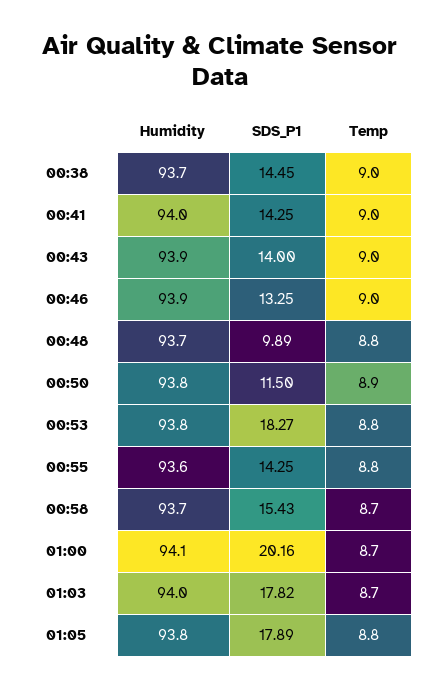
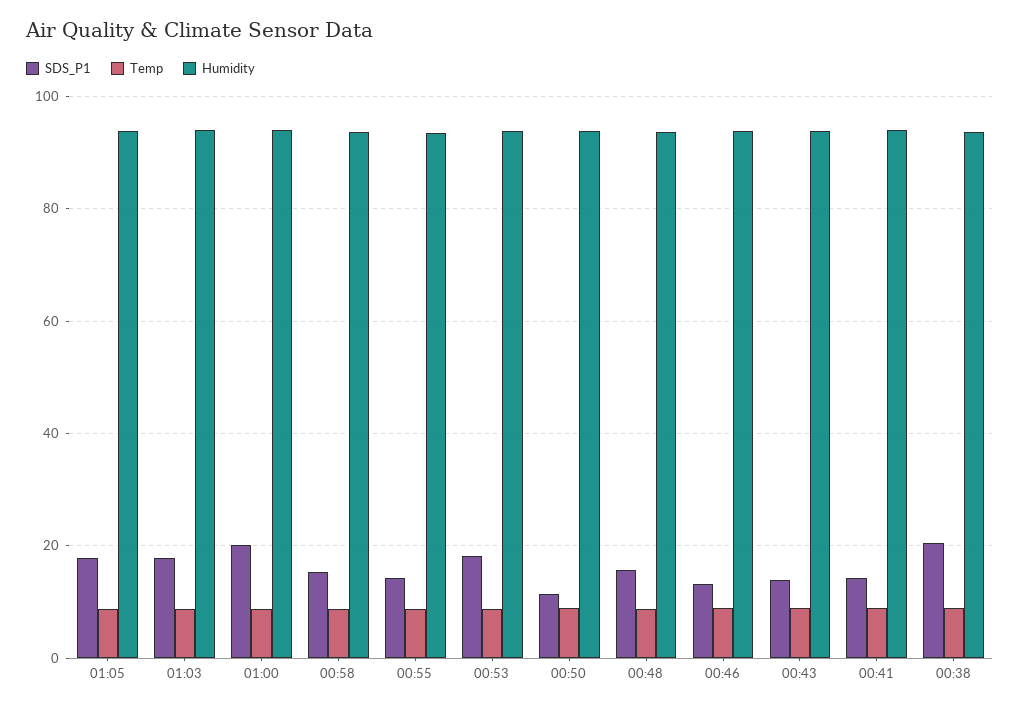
SDS_P1, 00:38: 14.45 -> 20
SDS_P1, 00:48: 9.89 -> 16

